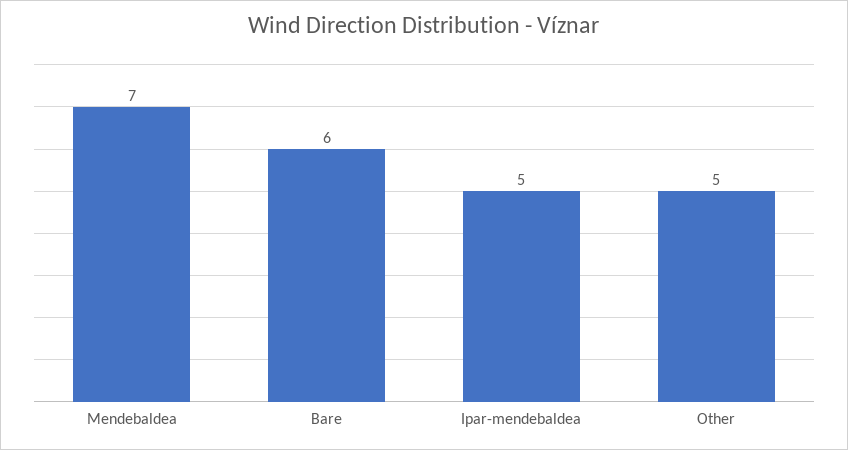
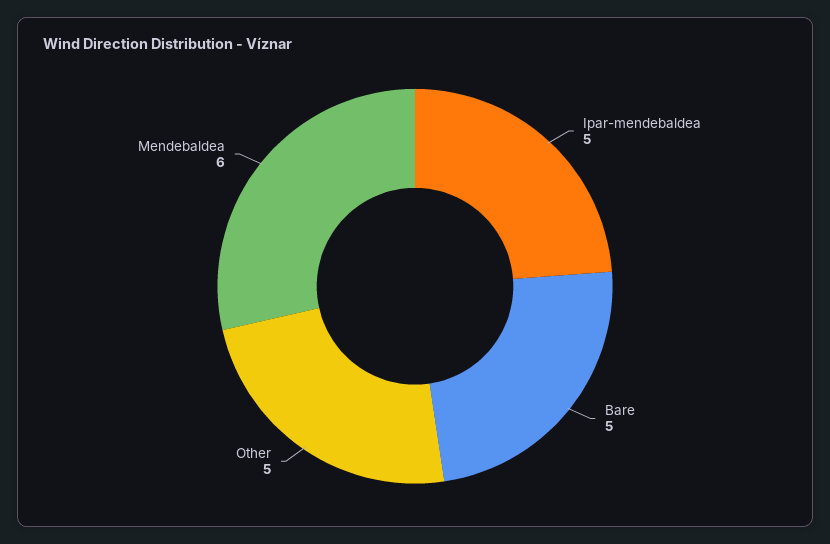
Mendebaldea: 7 -> 6
Bare: 6 -> 5

